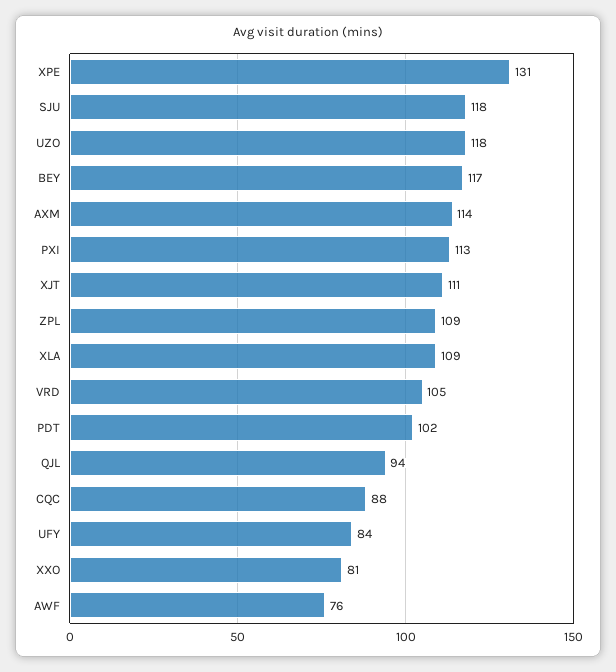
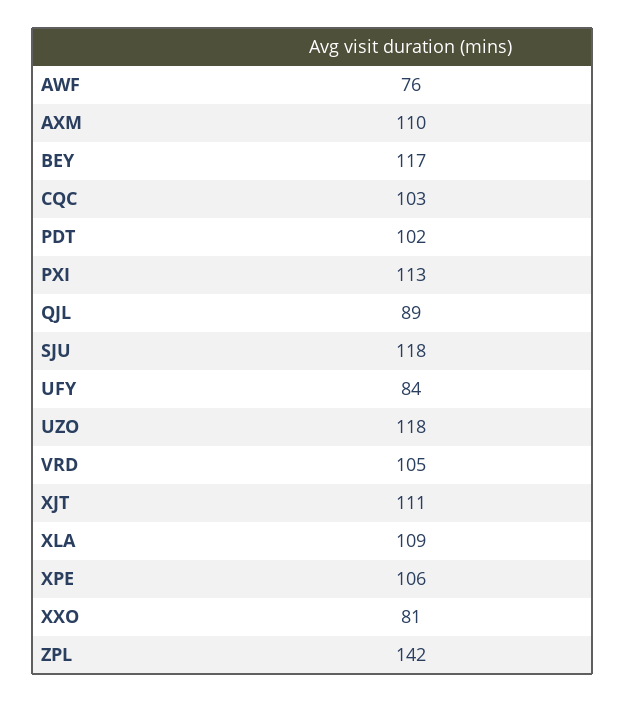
XPE: 131 -> 106
AXM: 114 -> 110
ZPL: 109 -> 142
QJL: 94 -> 89
CQC: 88 -> 103

